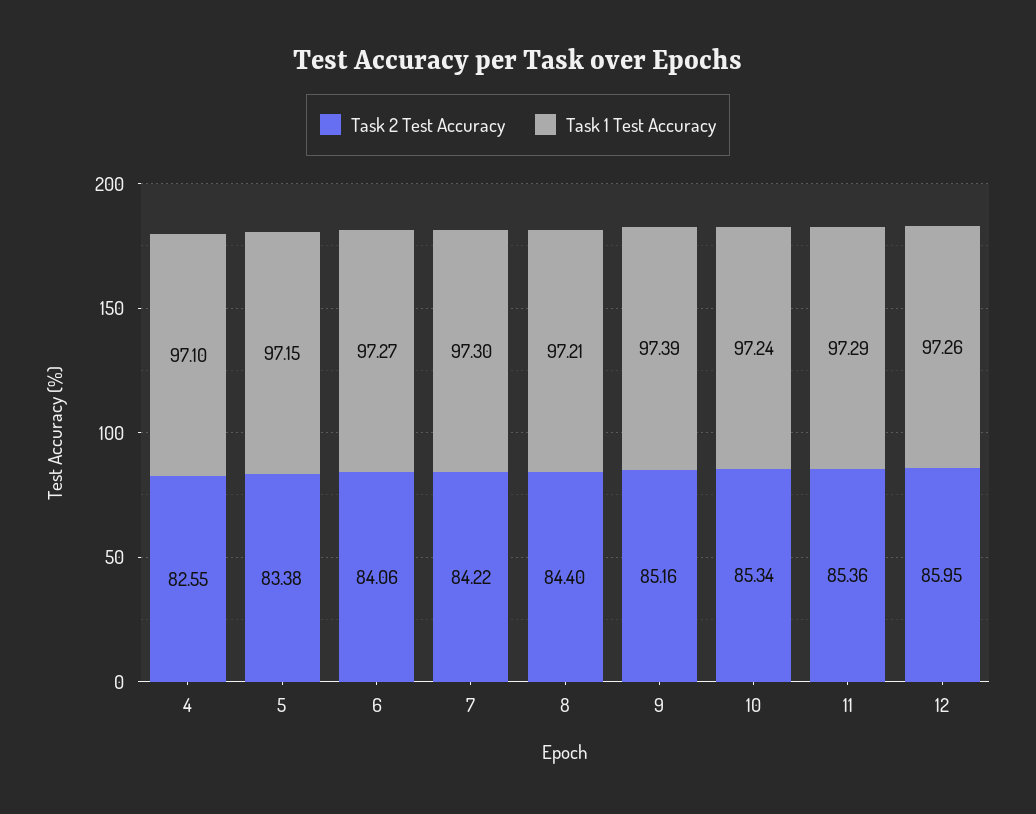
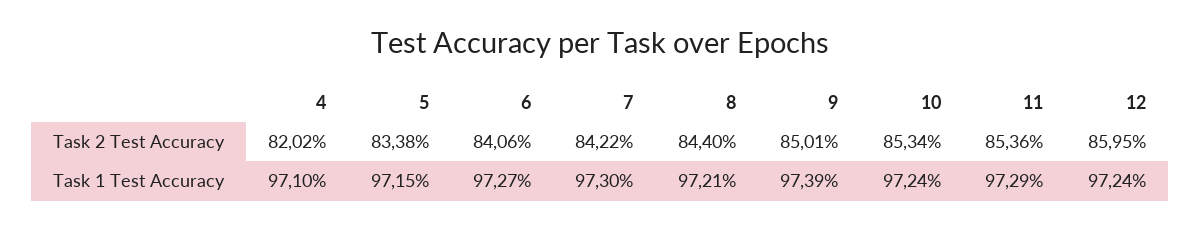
Task 2 Test Accuracy, 4: 82.55 -> 82.02
Task 2 Test Accuracy, 9: 85.16 -> 85.01
Task 1 Test Accuracy, 12: 97.26 -> 97.24

